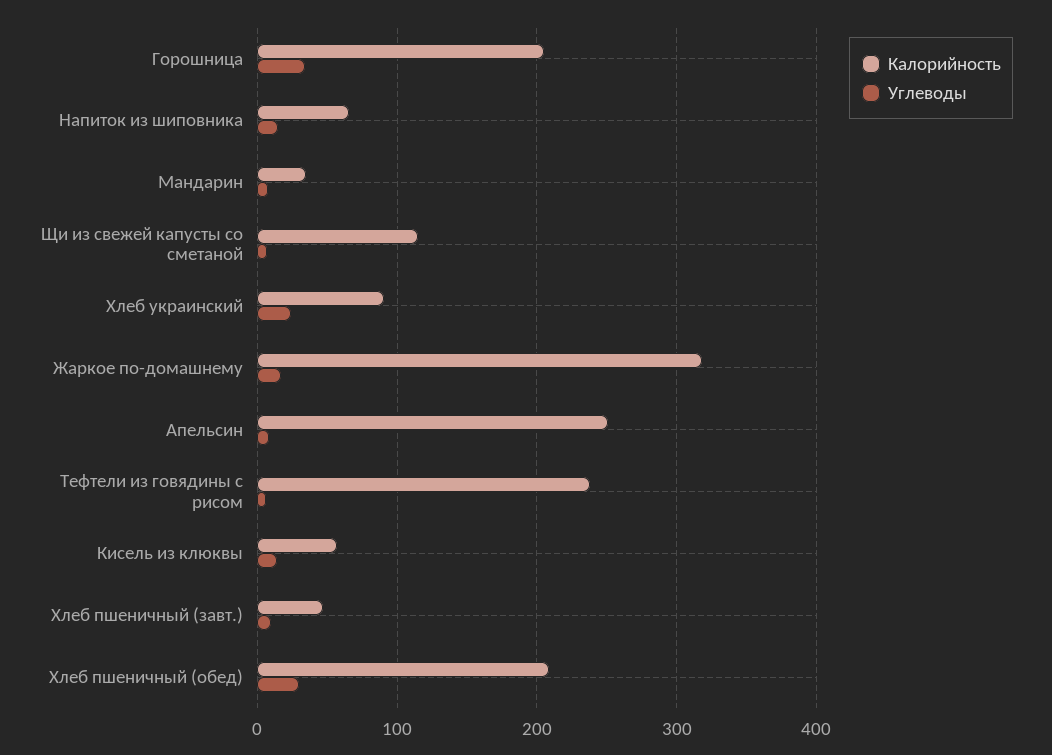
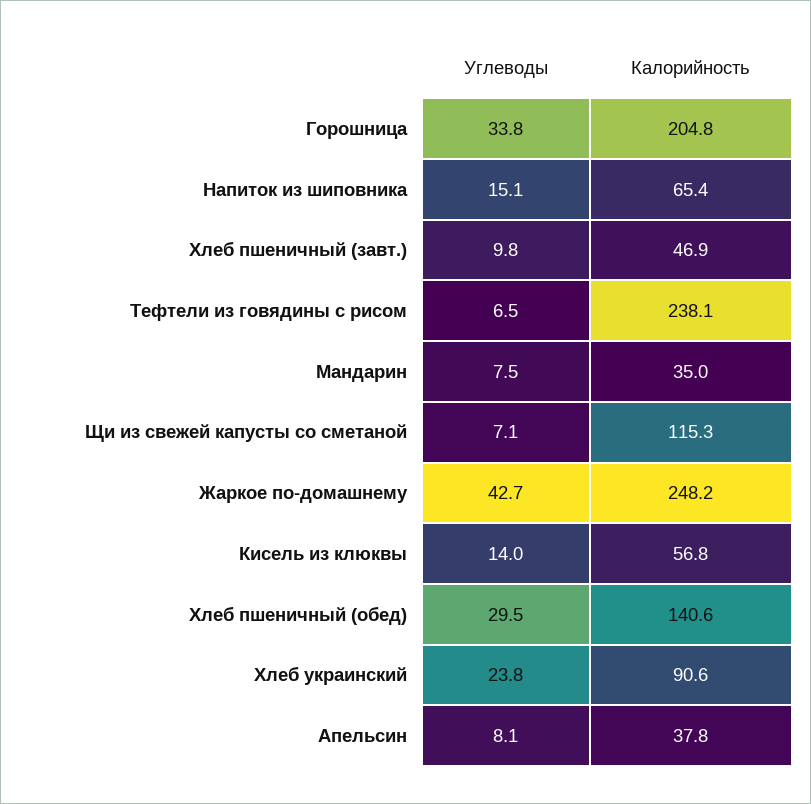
Калорийность, Жаркое по-домашнему: 320 -> 248.2
Углеводы, Жаркое по-домашнему: 20 -> 42.7
Калорийность, Апельсин: 250 -> 37.8
Калорийность, Хлеб пшеничный (обед): 210 -> 140.6

